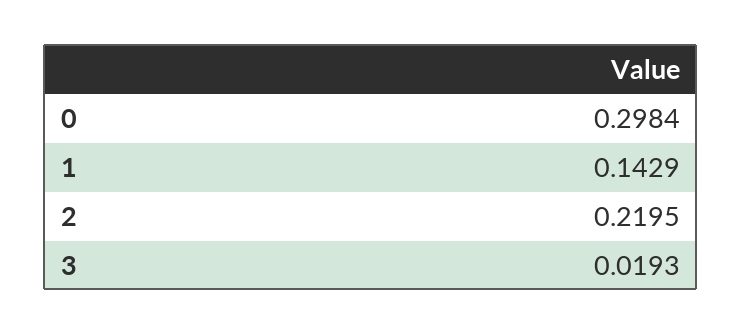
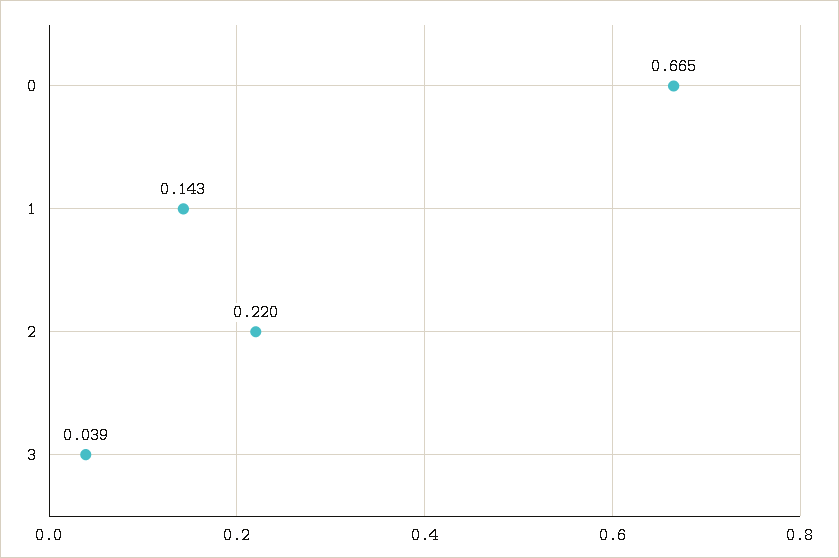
0: 0.2984 -> 0.665
3: 0.0193 -> 0.039

